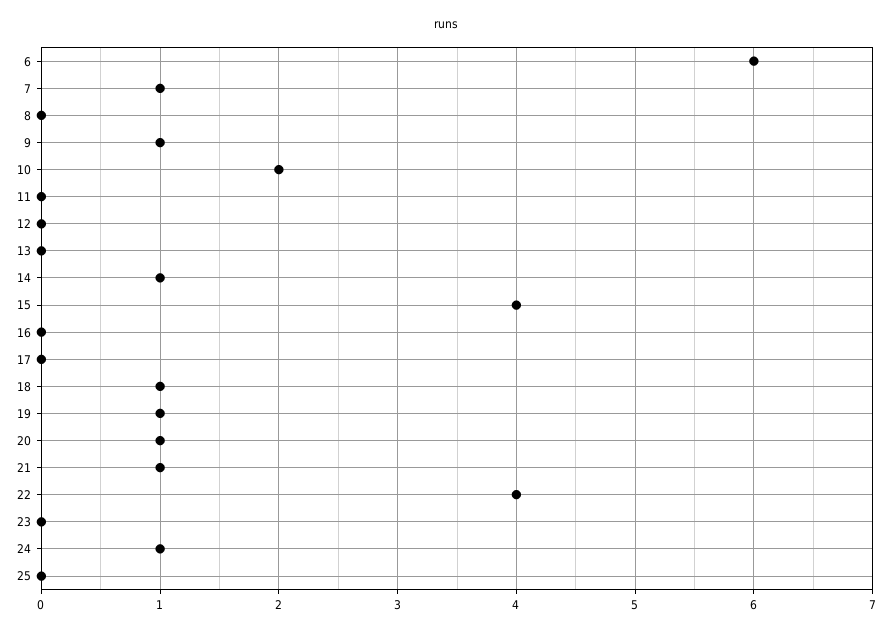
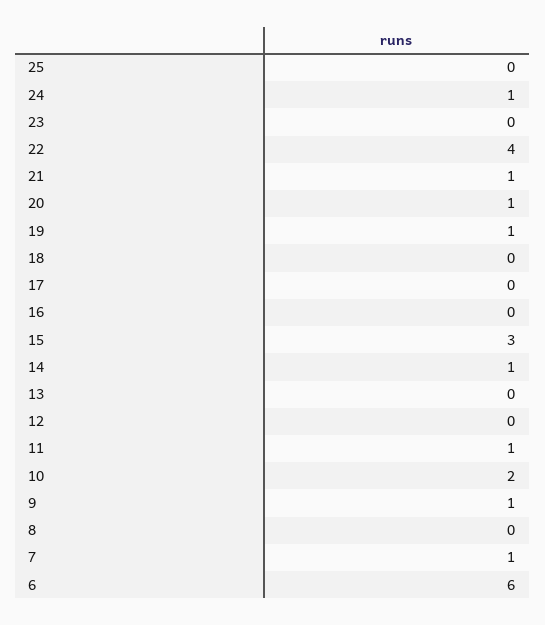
11: 0 -> 1
15: 4 -> 3
18: 1 -> 0

